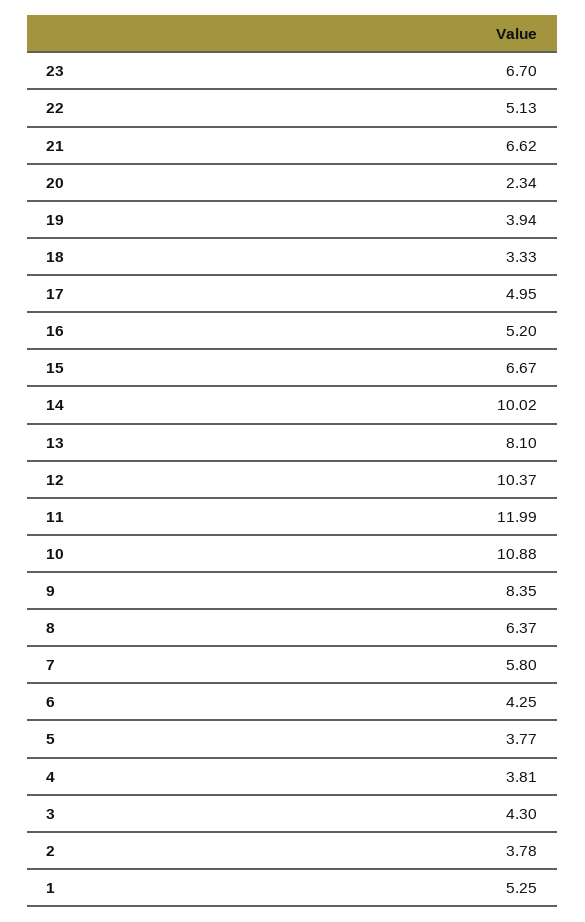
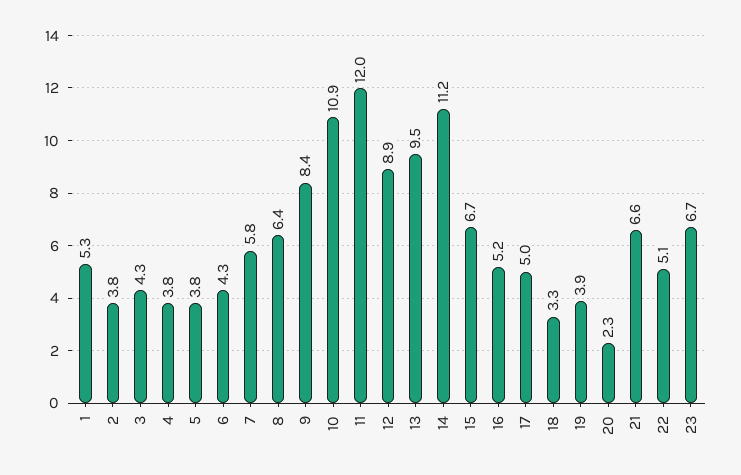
14: 10.02 -> 11.2
13: 8.1 -> 9.5
12: 10.37 -> 8.9

